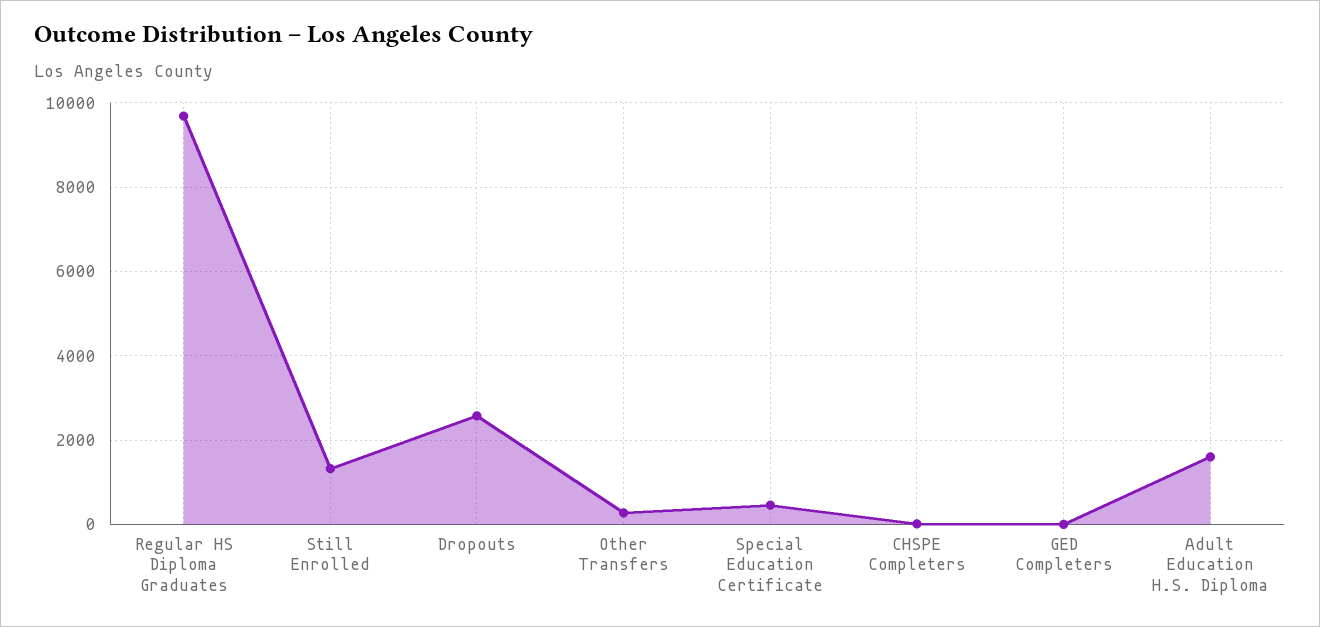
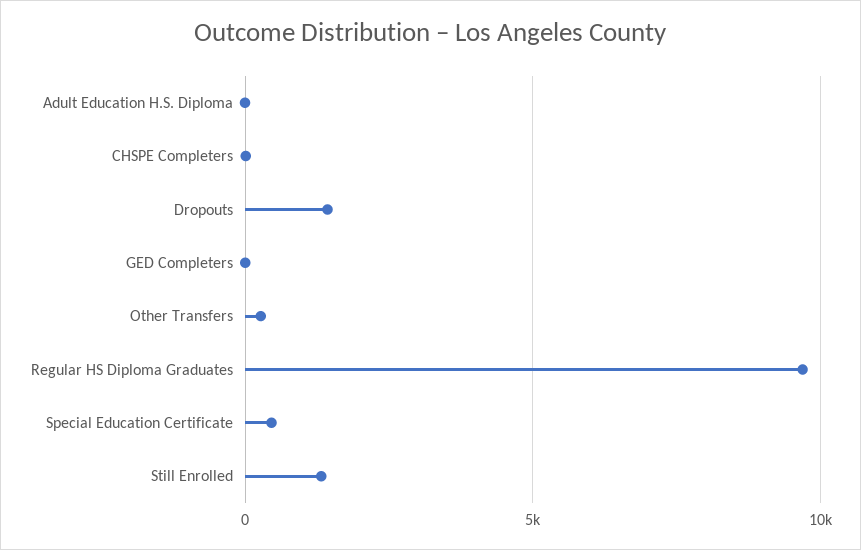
Dropouts: 2600 -> 1500
Adult Education H.S. Diploma: 1600 -> 0

